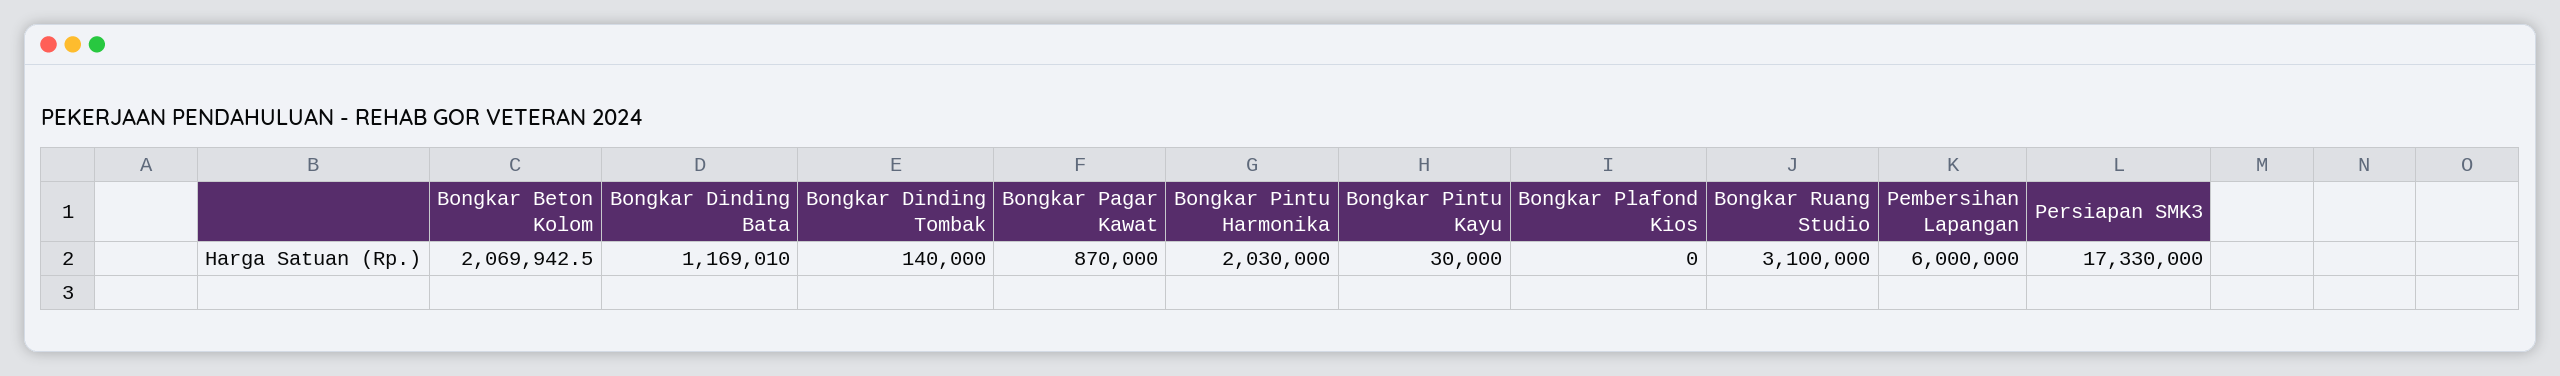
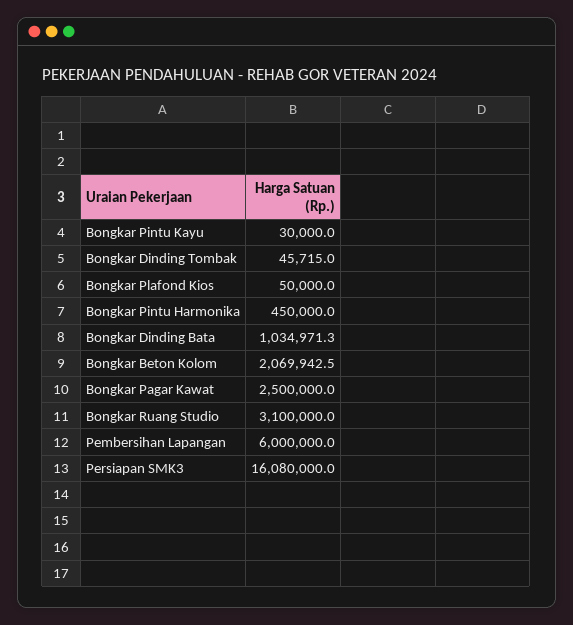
Bongkar Dinding Bata: 1169010 -> 1034971.3
Bongkar Dinding Tombak: 140000 -> 45715
Bongkar Pagar Kawat: 870000 -> 2500000
Bongkar Pintu Harmonika: 2030000 -> 450000
Bongkar Plafond Kios: 0 -> 50000
Persiapan SMK3: 17330000 -> 16080000

